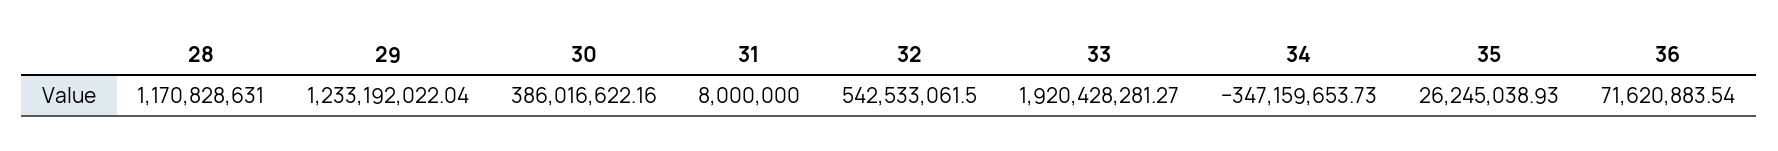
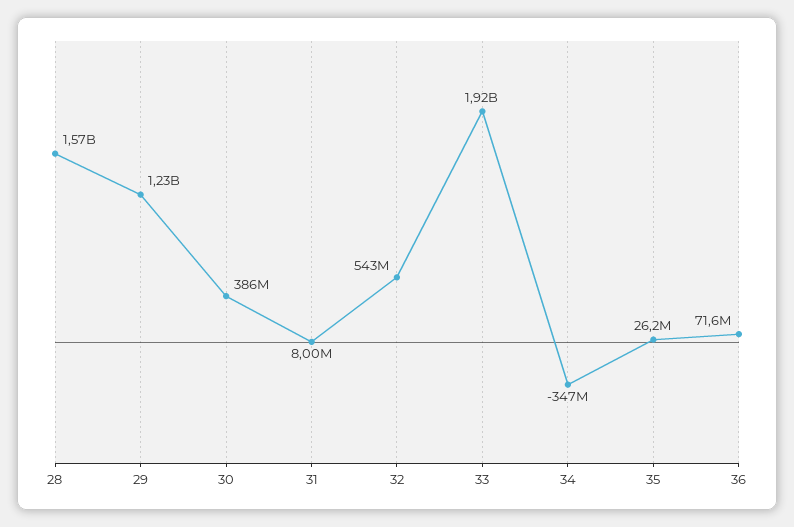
28: 1170828631 -> 1570000000

